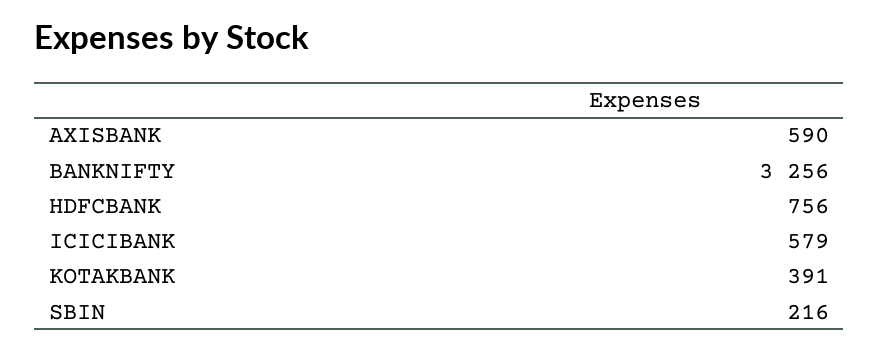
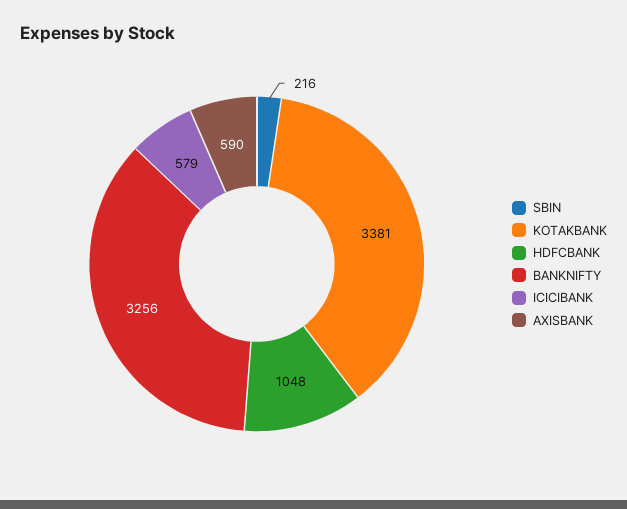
HDFCBANK: 756 -> 1048
KOTAKBANK: 391 -> 3381

